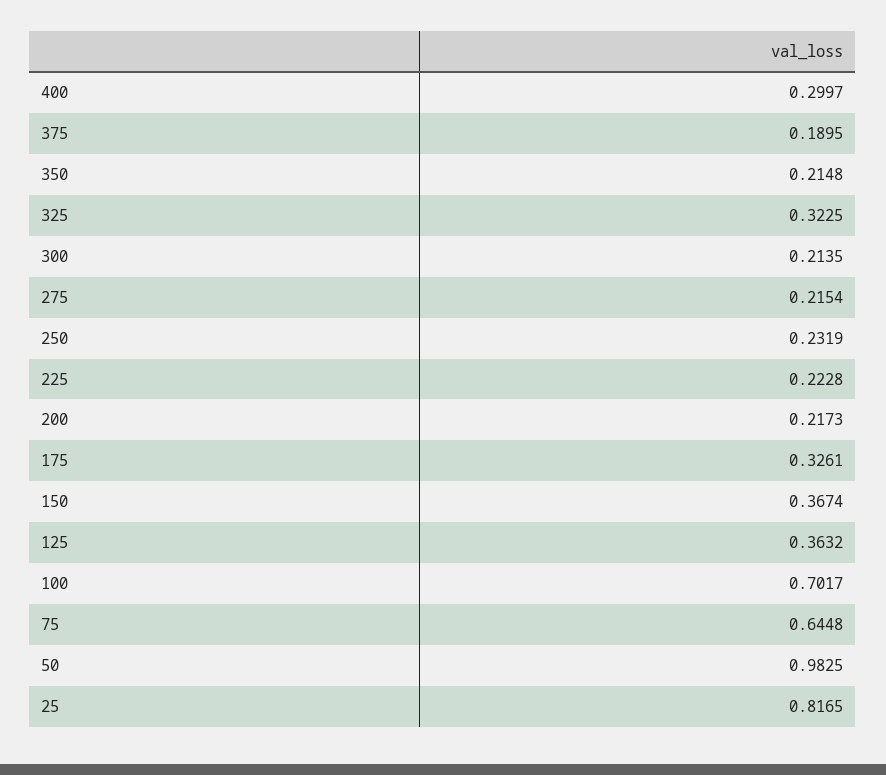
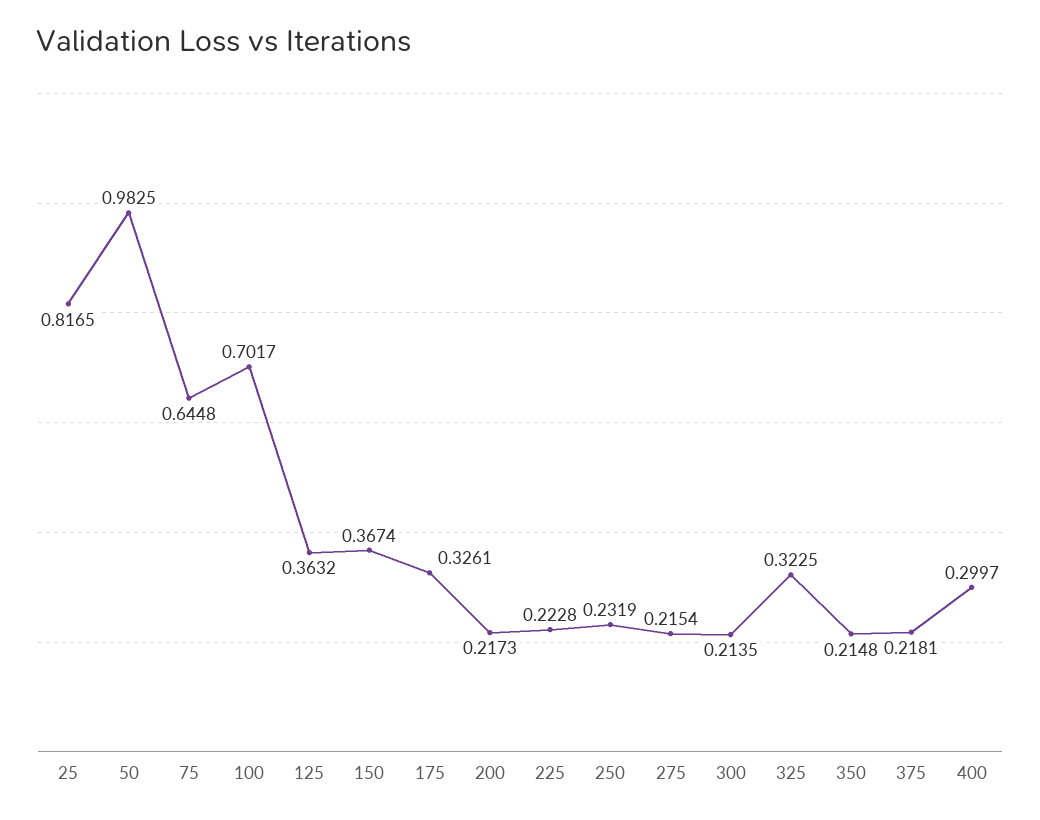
375: 0.1895 -> 0.2181

